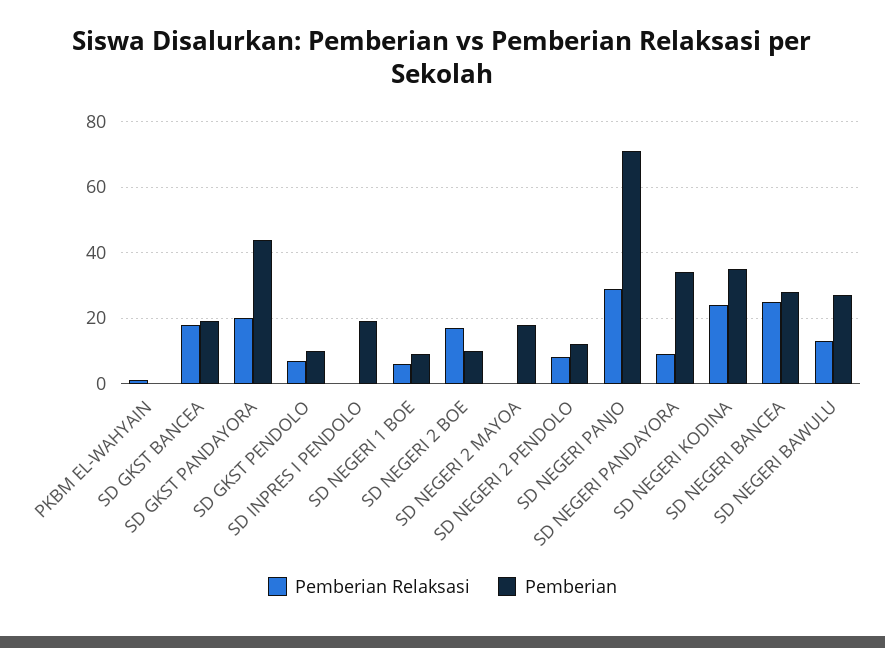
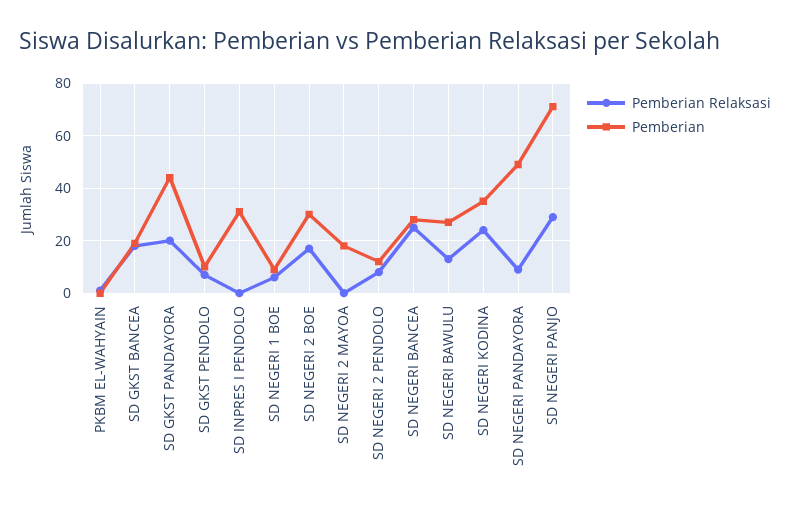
Pemberian, SD INPRES I PENDOLO: 20 -> 30
Pemberian, SD NEGERI 2 BOE: 10 -> 30
Pemberian, SD NEGERI PANDAYORA: 35 -> 50

